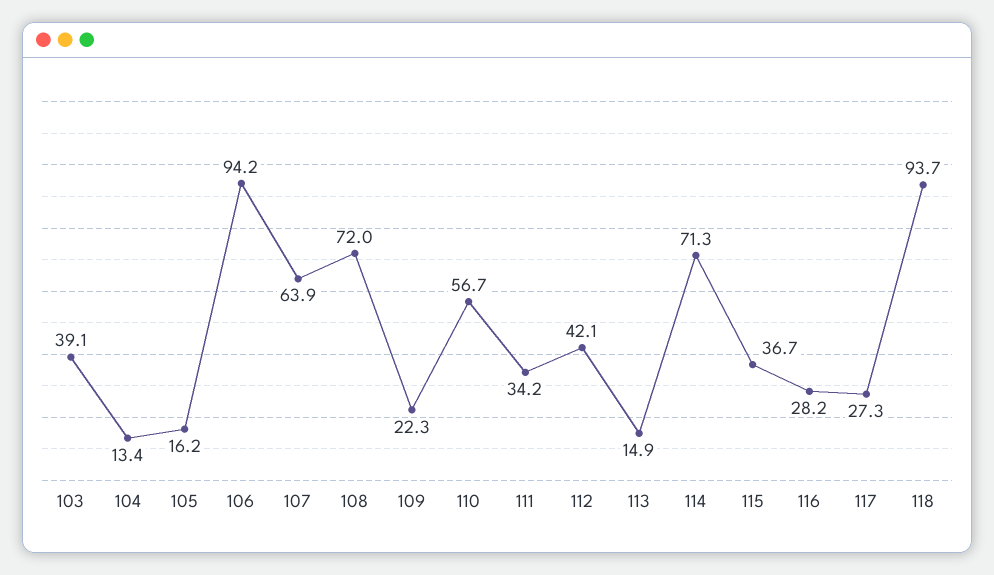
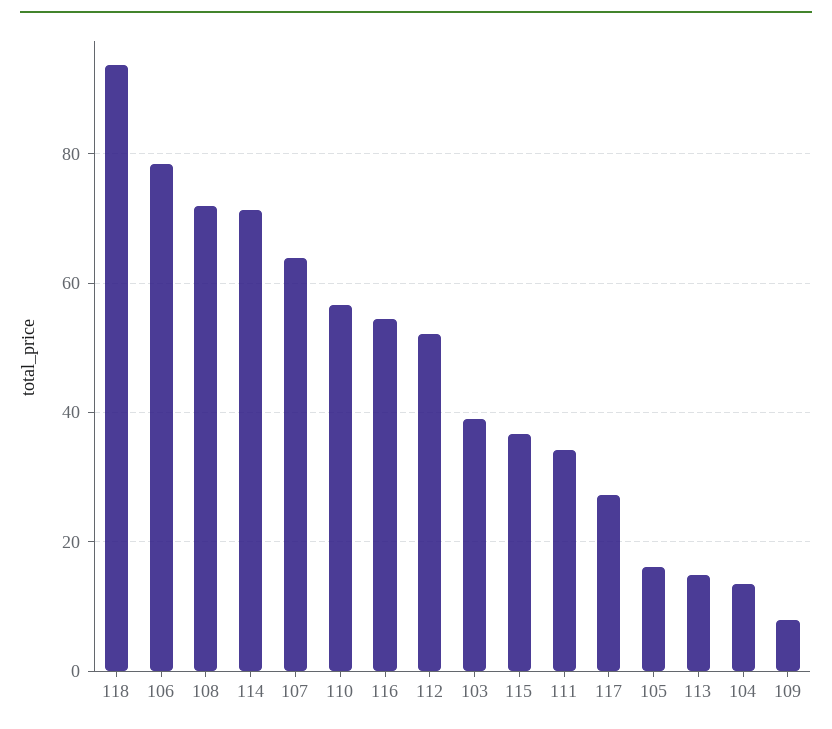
106: 94.2 -> 78
109: 22.3 -> 8
112: 42.1 -> 52
116: 28.2 -> 54

